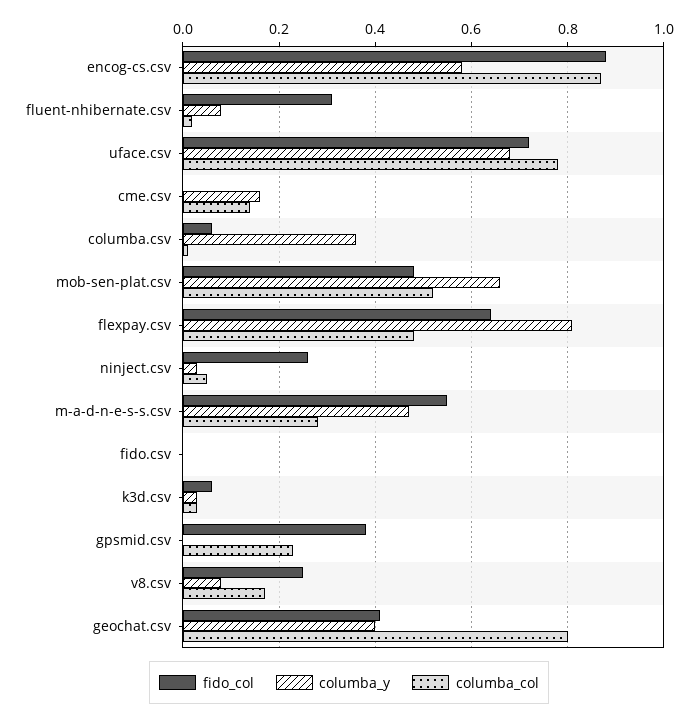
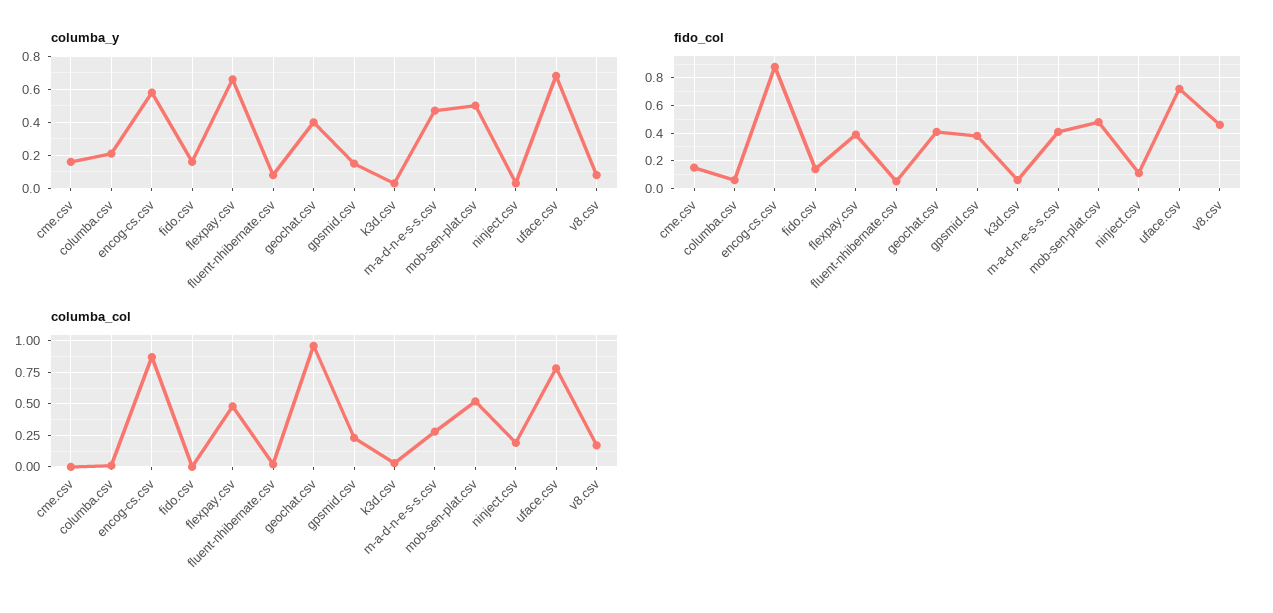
fido_col, fluent-nhibernate.csv: 0.3 -> 0.05
fido_col, cme.csv: 0 -> 0.15
columba_col, cme.csv: 0.15 -> 0
columba_y, columba.csv: 0.35 -> 0.2
columba_y, mob-sen-plat.csv: 0.65 -> 0.5
fido_col, flexpay.csv: 0.65 -> 0.4
columba_y, flexpay.csv: 0.8 -> 0.65
fido_col, ninject.csv: 0.25 -> 0.1
columba_col, ninject.csv: 0.05 -> 0.2
fido_col, m-a-d-n-e-s-s.csv: 0.55 -> 0.4
fido_col, fido.csv: 0 -> 0.15
columba_y, fido.csv: 0 -> 0.15
columba_y, gpsmid.csv: 0 -> 0.15
fido_col, v8.csv: 0.25 -> 0.45
columba_col, geochat.csv: 0.8 -> 0.95

